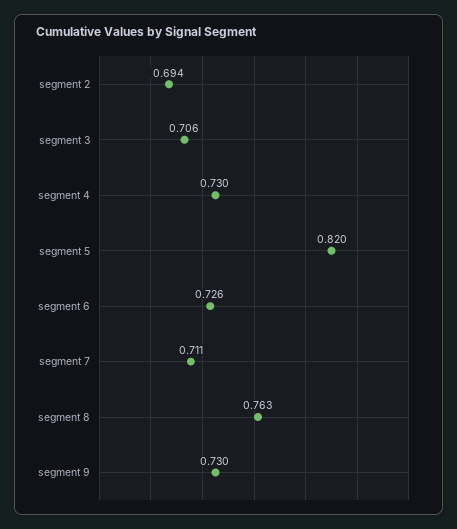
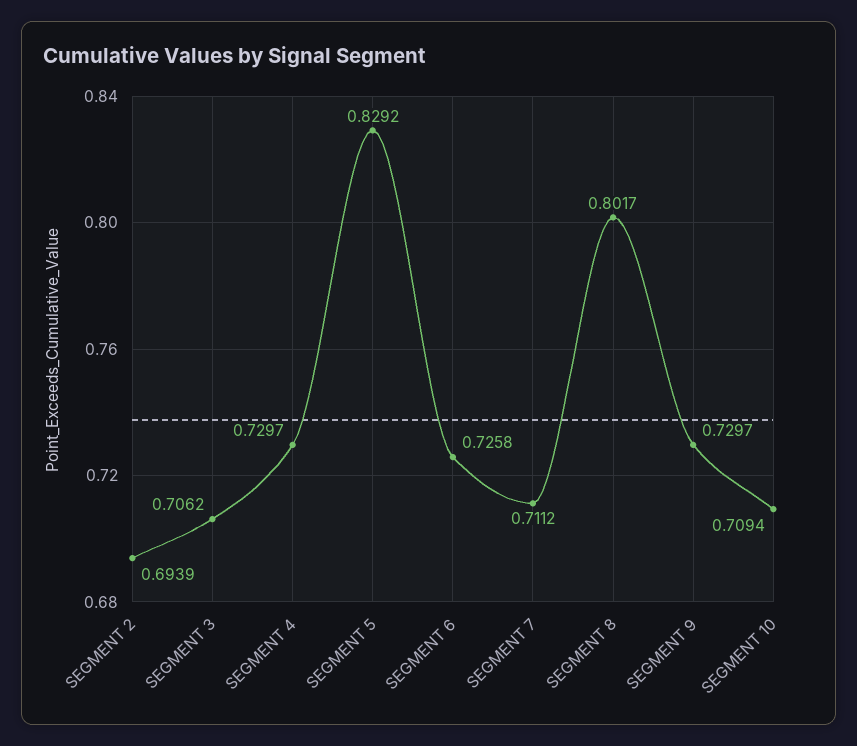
segment 5: 0.82 -> 0.8292
segment 8: 0.763 -> 0.8017
SEGMENT 10: none -> 0.7094

